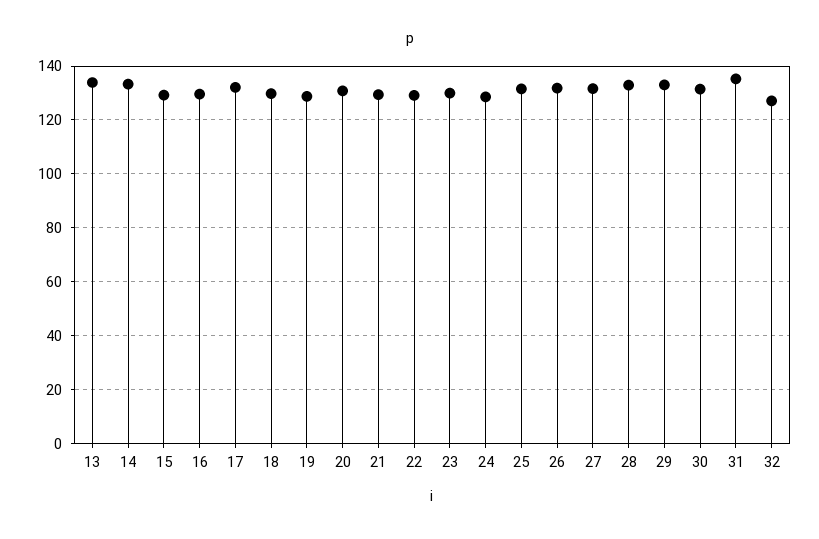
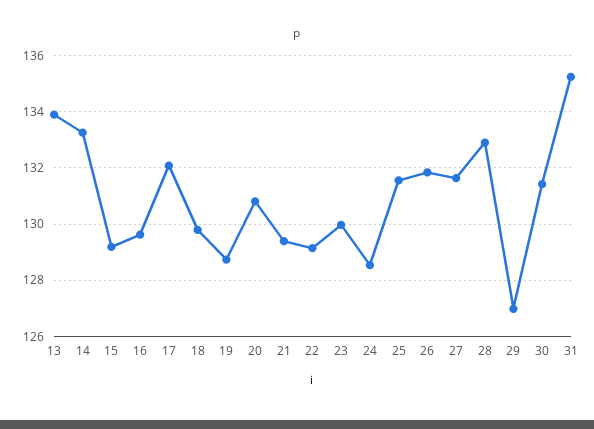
29: 132.5 -> 127
32: 127.5 -> none

